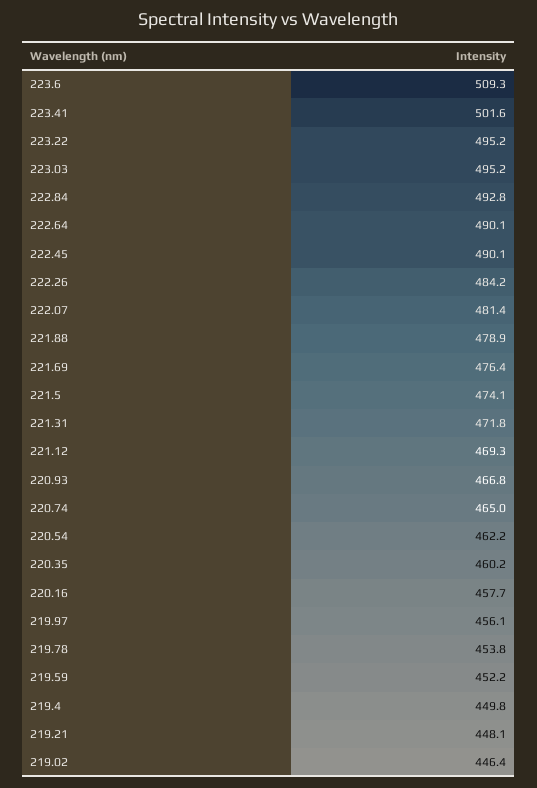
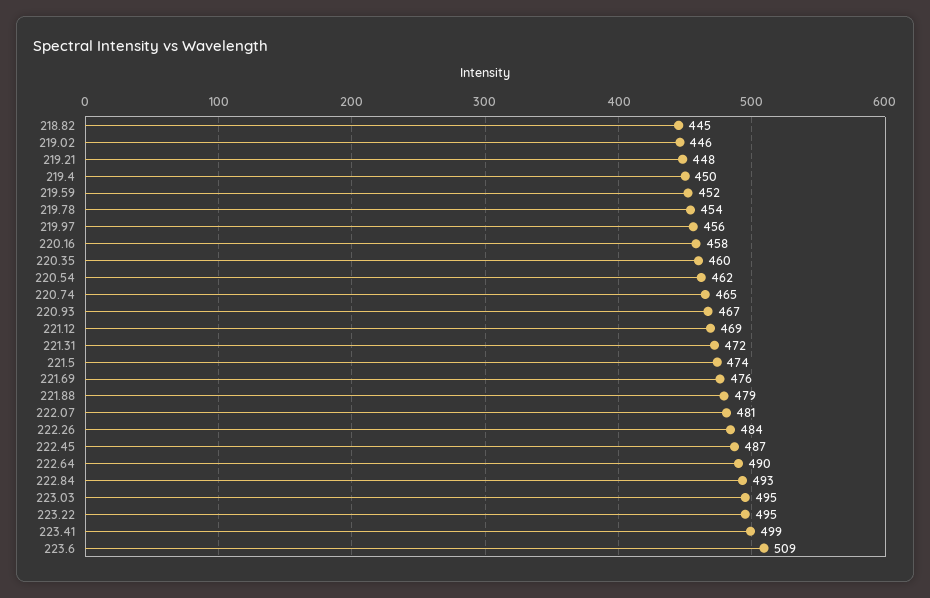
223.41: 501.6 -> 499
222.45: 490.1 -> 487
218.82: none -> 445

